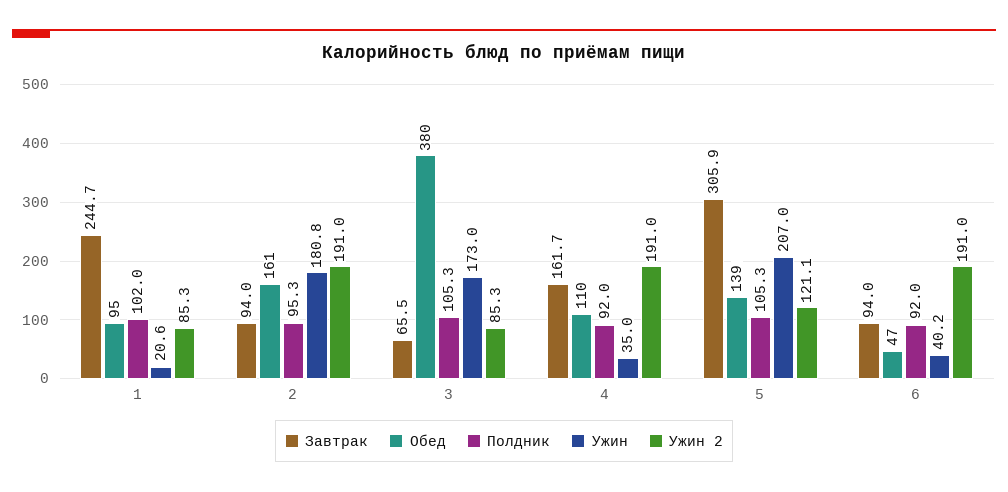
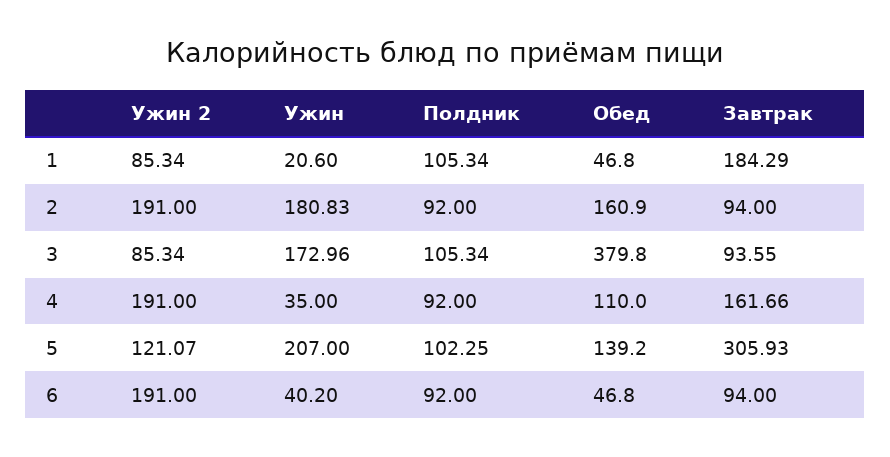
Завтрак, 1: 244.7 -> 184.29
Обед, 1: 95 -> 46.8
Полдник, 1: 102 -> 105.34
Полдник, 2: 95.3 -> 92
Завтрак, 3: 65.5 -> 93.55
Полдник, 5: 105.3 -> 102.25

